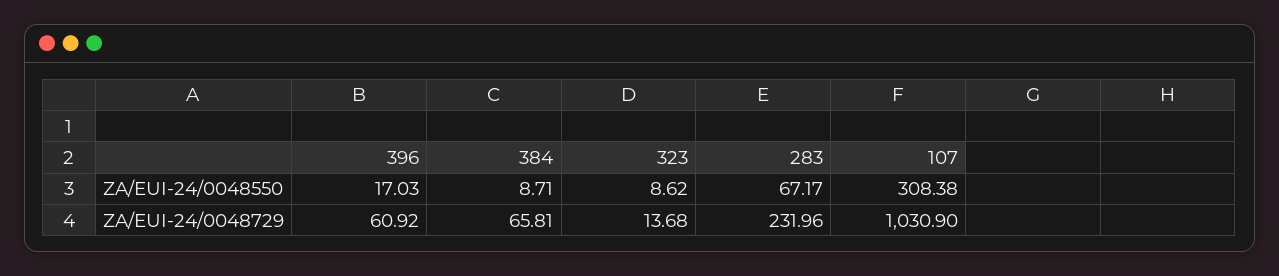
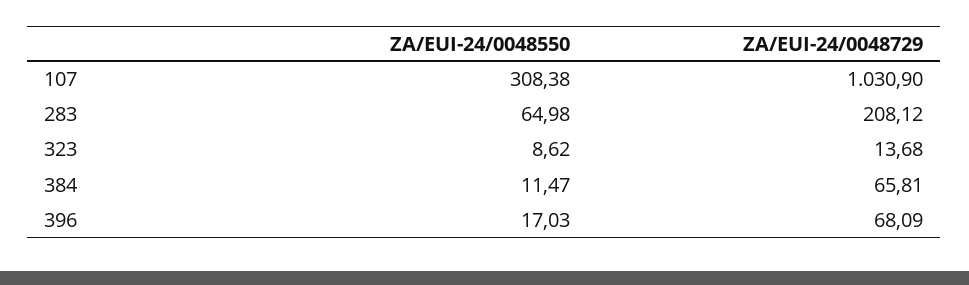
384, ZA/EUI-24/0048550: 8.71 -> 11.47
283, ZA/EUI-24/0048550: 67.17 -> 64.98
396, ZA/EUI-24/0048729: 60.92 -> 68.09
283, ZA/EUI-24/0048729: 231.96 -> 208.12

